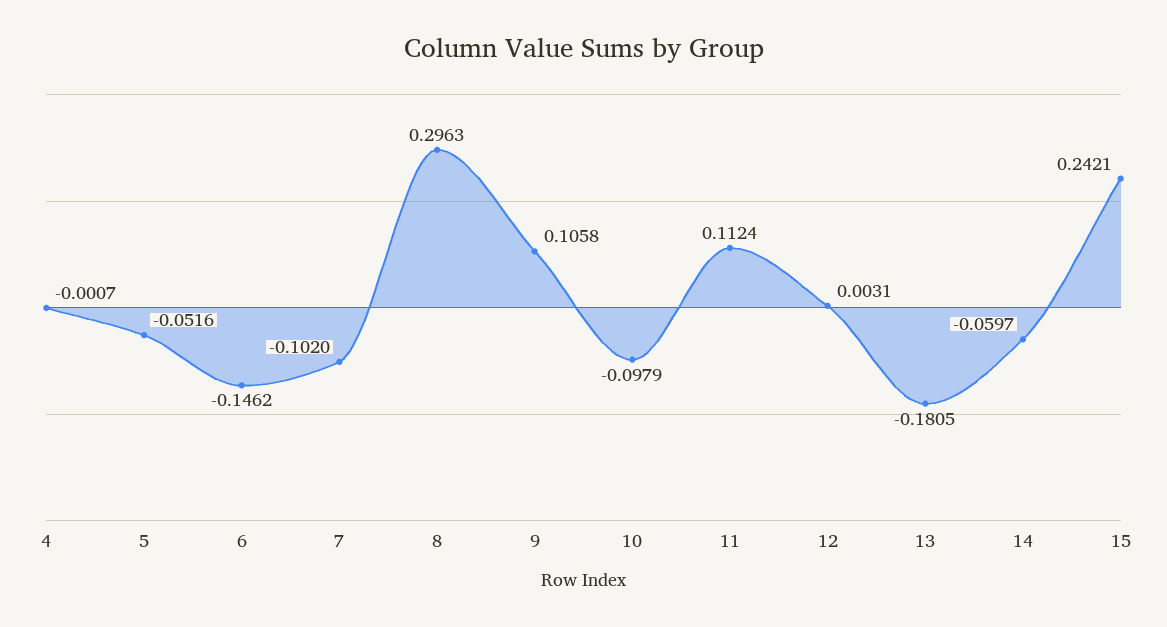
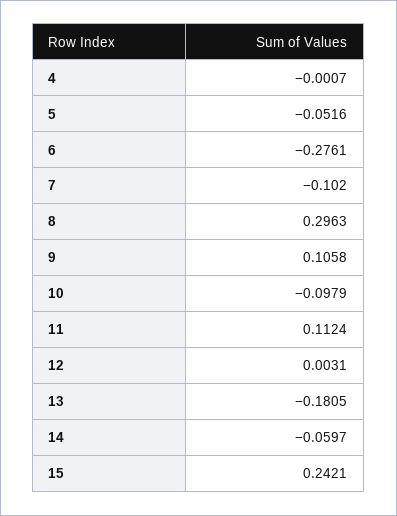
6: -0.1462 -> -0.2761

